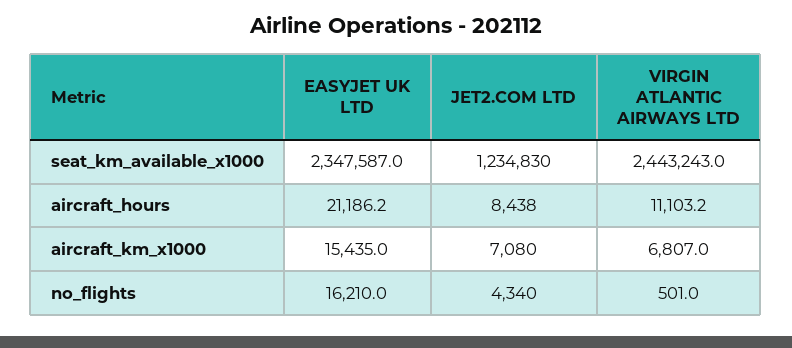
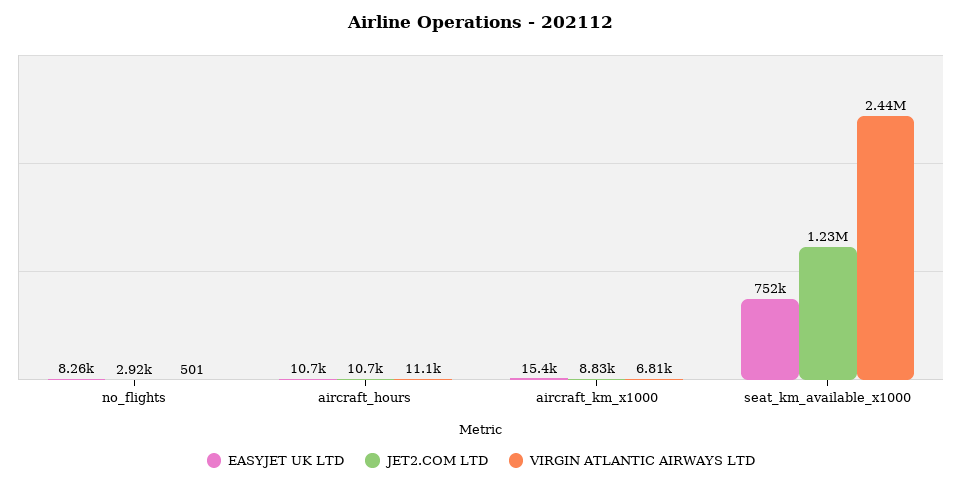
EASYJET UK LTD, seat_km_available_x1000: 2347587 -> 752000
EASYJET UK LTD, aircraft_hours: 21186.2 -> 10700
JET2.COM LTD, aircraft_hours: 8438 -> 10700
JET2.COM LTD, aircraft_km_x1000: 7080 -> 8830
EASYJET UK LTD, no_flights: 16210 -> 8260
JET2.COM LTD, no_flights: 4340 -> 2920

